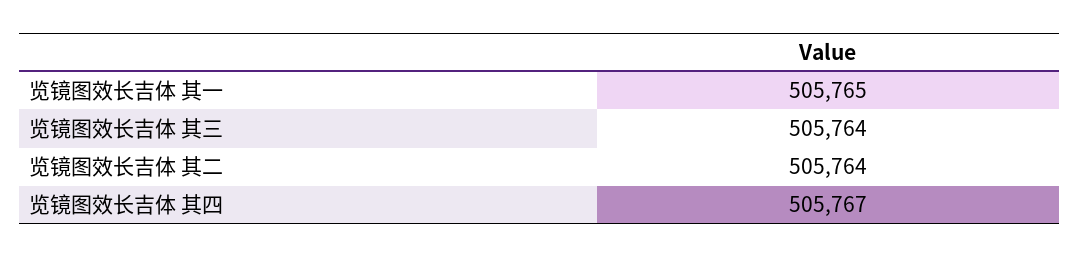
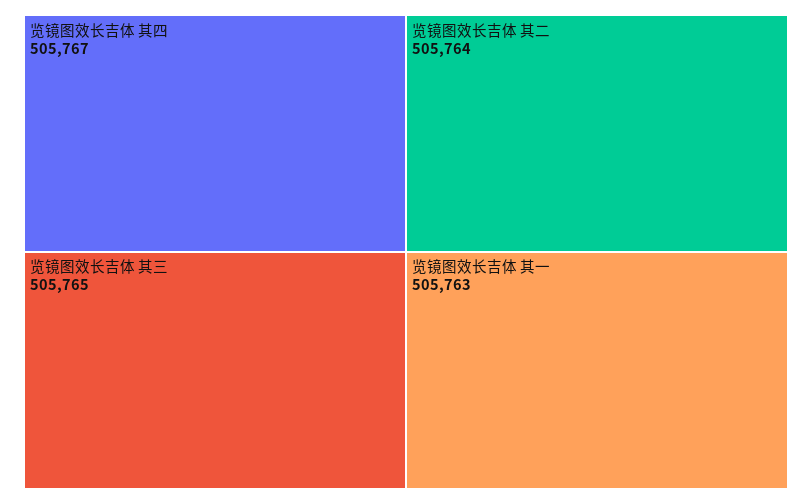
览镜图效长吉体 其一: 505765 -> 505763
览镜图效长吉体 其三: 505764 -> 505765

